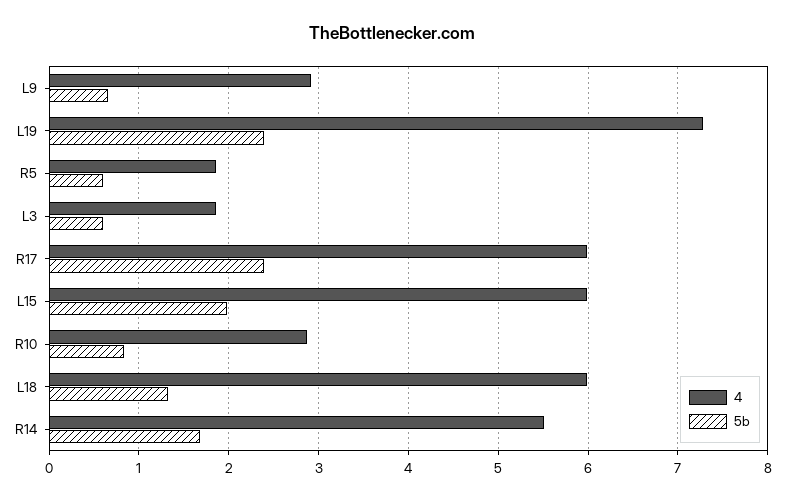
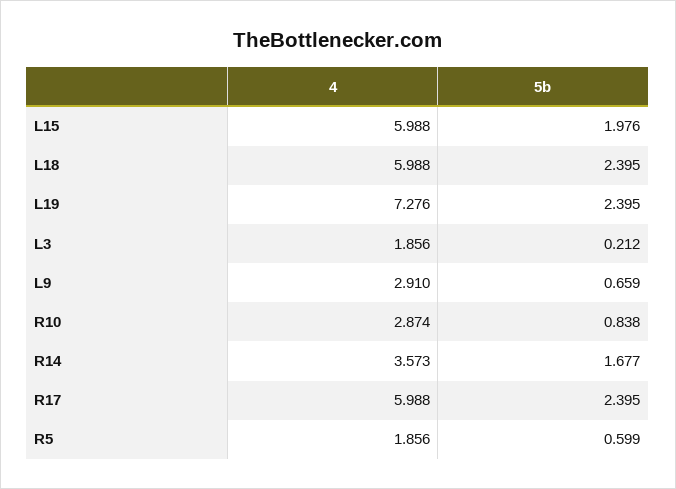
5b, L3: 0.6 -> 0.212
5b, L18: 1.3 -> 2.395
4, R14: 5.5 -> 3.573

